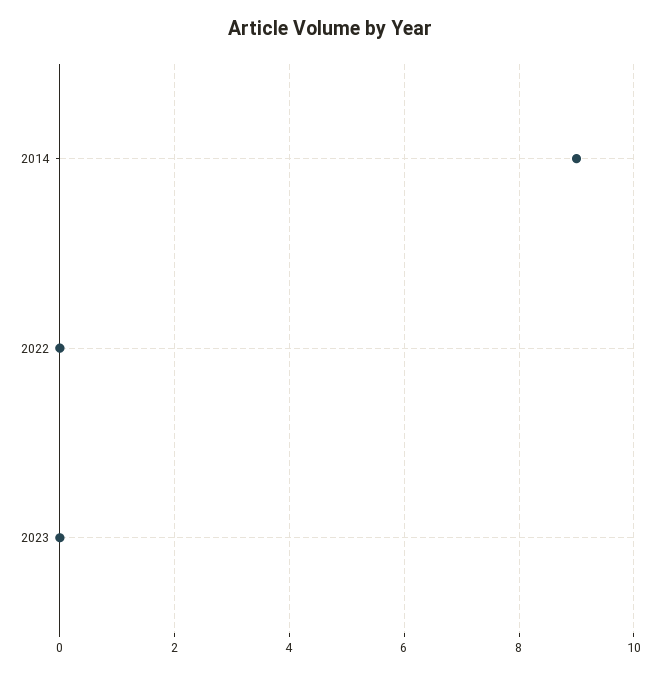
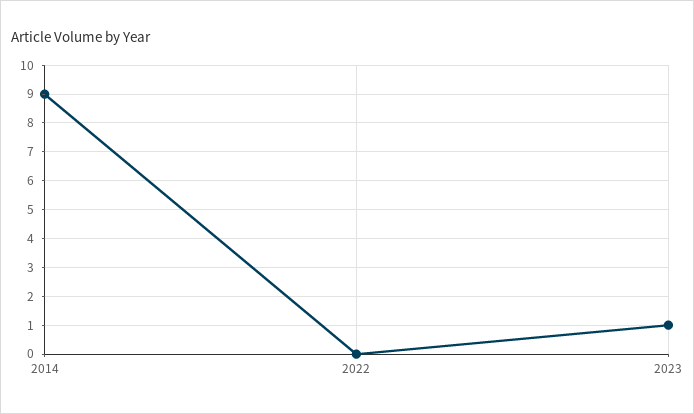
2023: 0 -> 1

